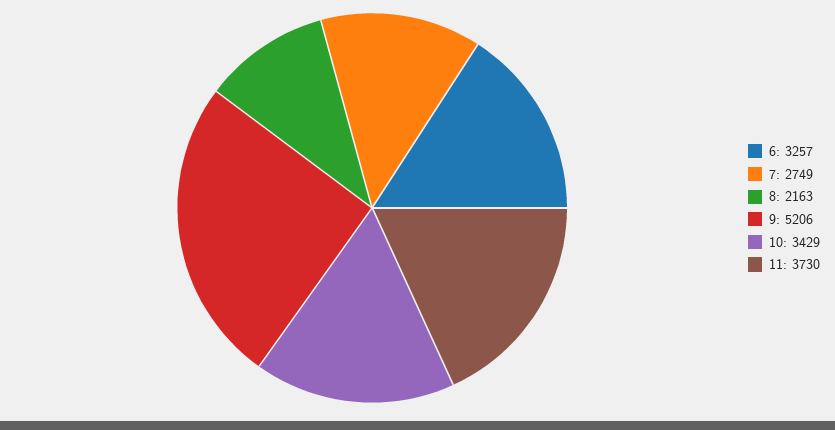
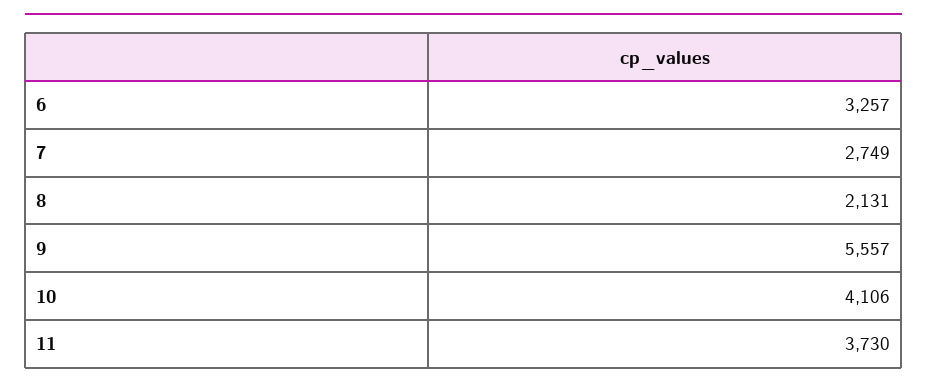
8: 2163 -> 2131
9: 5206 -> 5557
10: 3429 -> 4106

